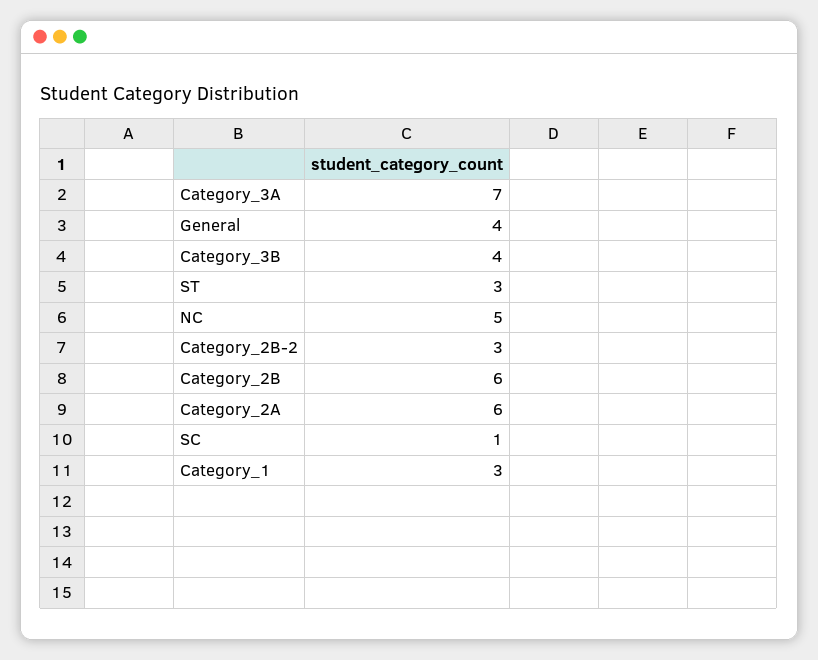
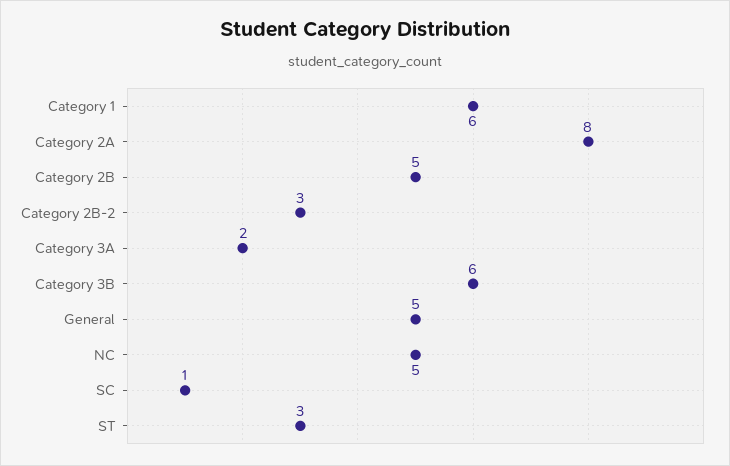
Category_3A: 7 -> 2
General: 4 -> 5
Category_3B: 4 -> 6
Category_2B: 6 -> 5
Category_2A: 6 -> 8
Category_1: 3 -> 6

